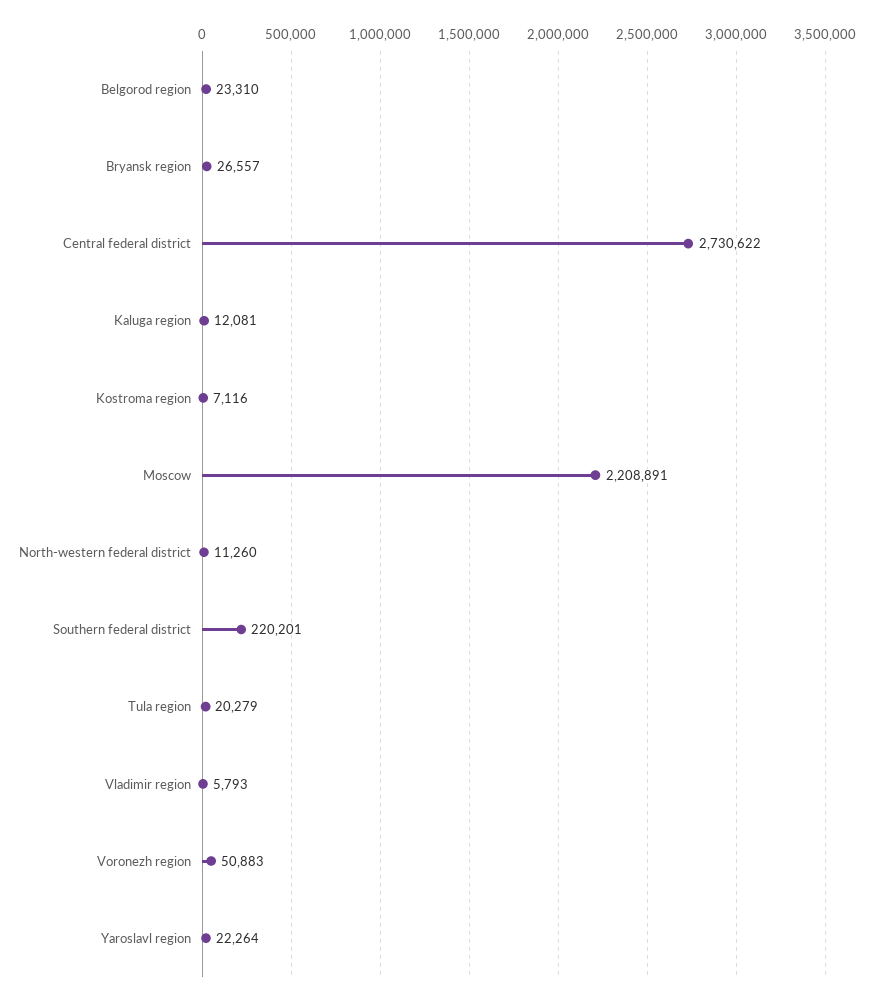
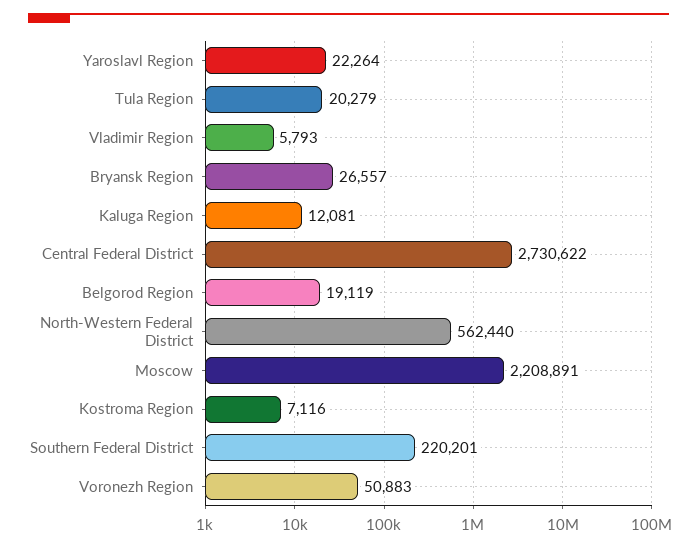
Belgorod region: 23310 -> 19119
North-western federal district: 11260 -> 562440

